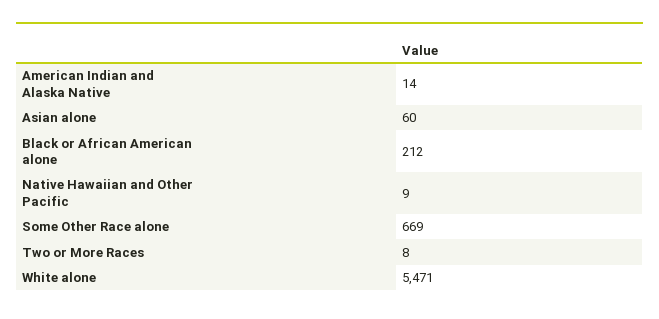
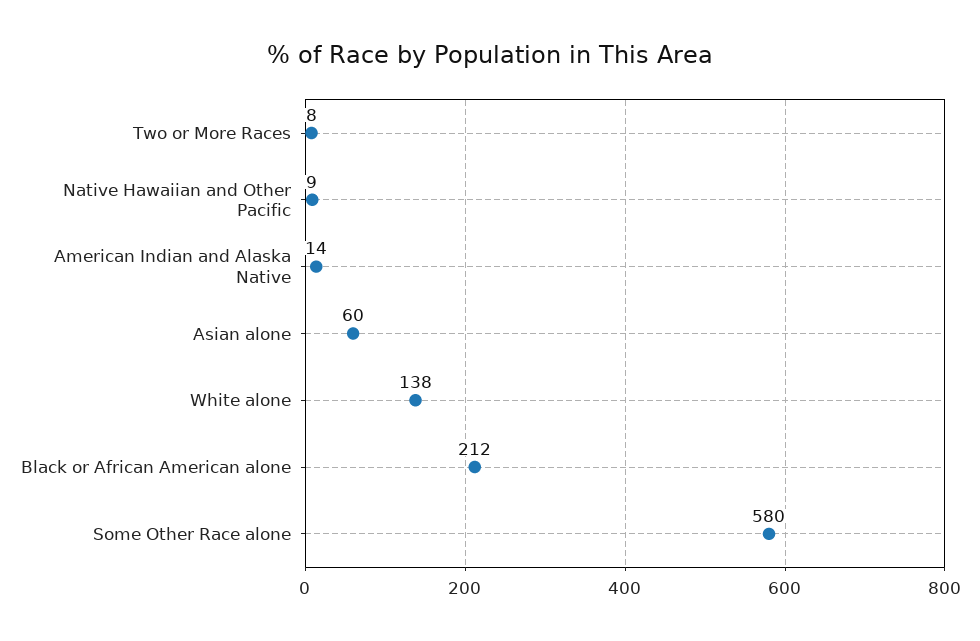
Some Other Race alone: 669 -> 580
White alone: 5471 -> 138

